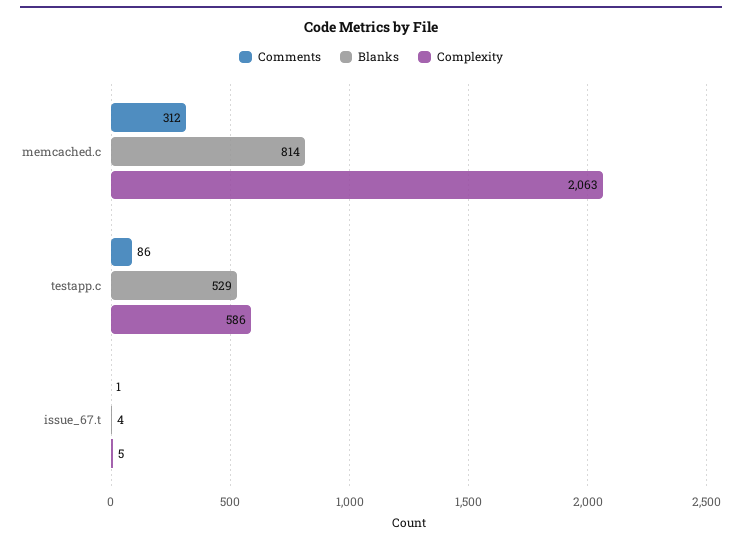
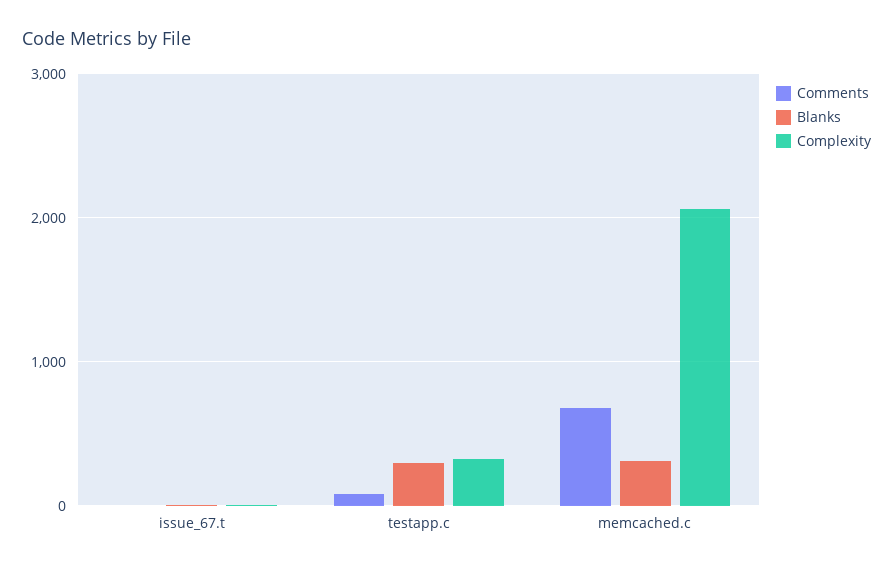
Comments, memcached.c: 312 -> 700
Blanks, memcached.c: 814 -> 300
Blanks, testapp.c: 529 -> 300
Complexity, testapp.c: 586 -> 300

